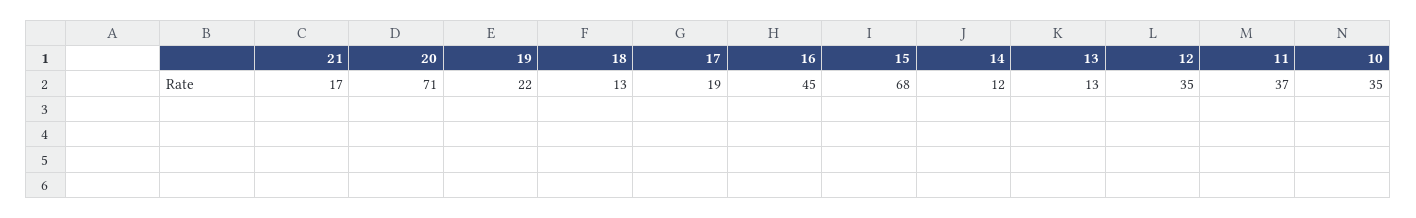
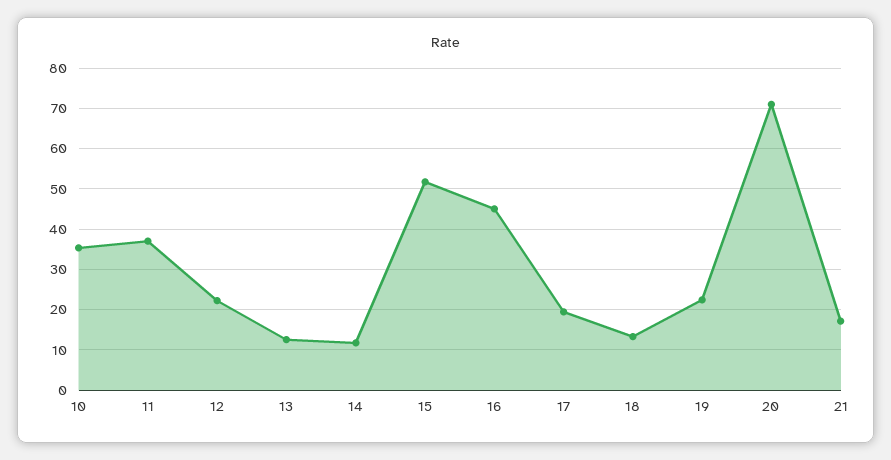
15: 68 -> 52
12: 35 -> 22

